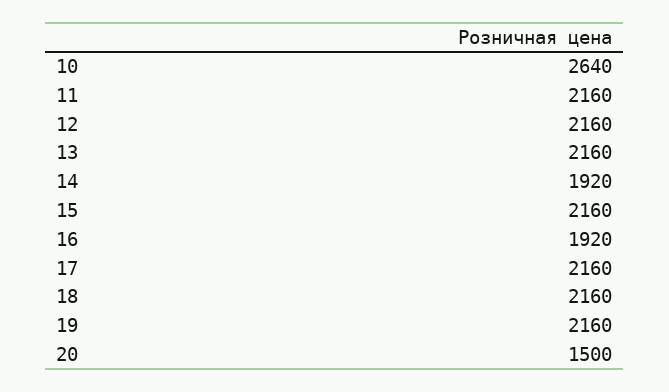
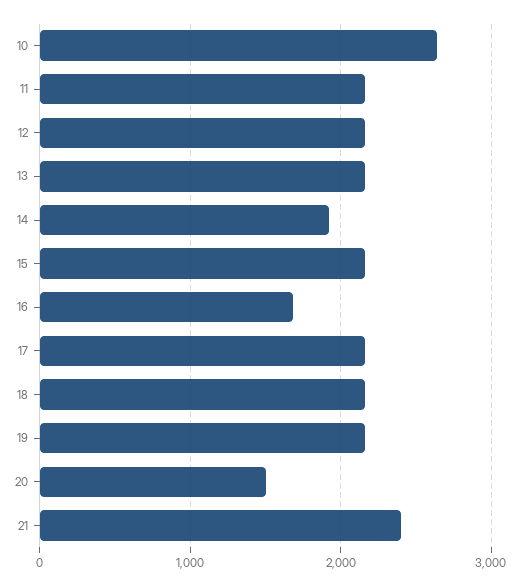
16: 1920 -> 1700
21: none -> 2400

